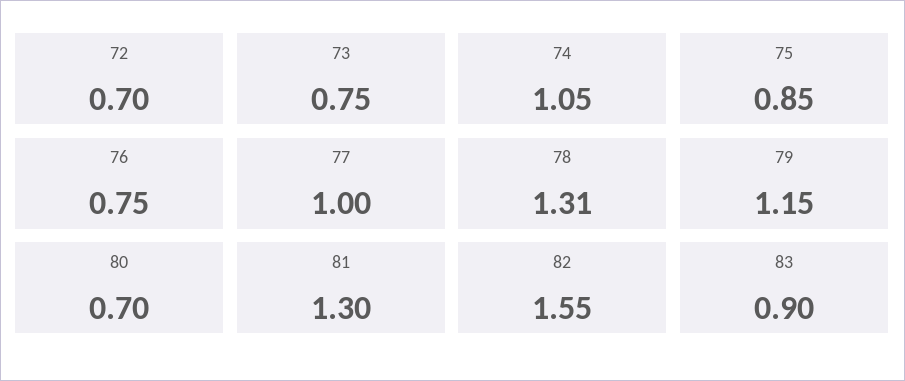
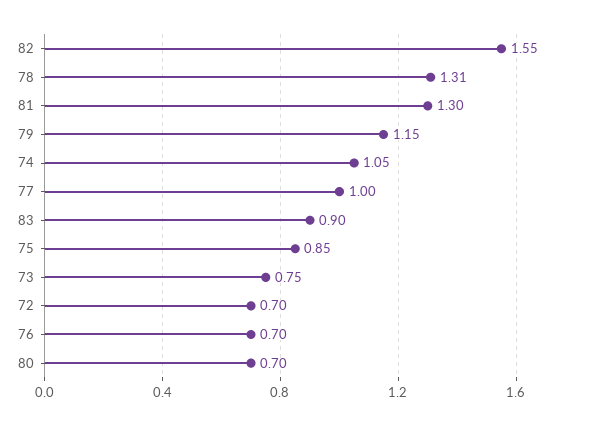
76: 0.75 -> 0.7

